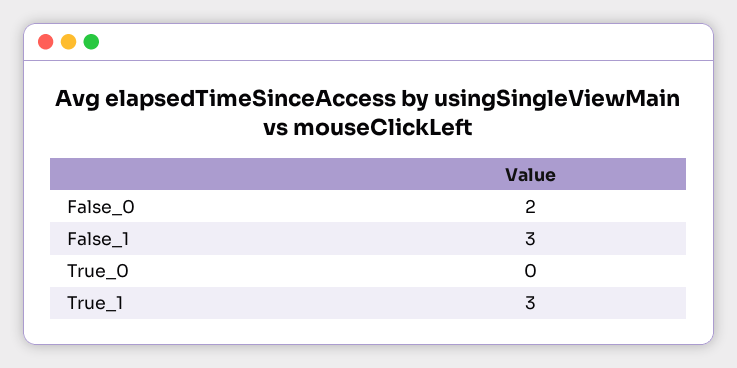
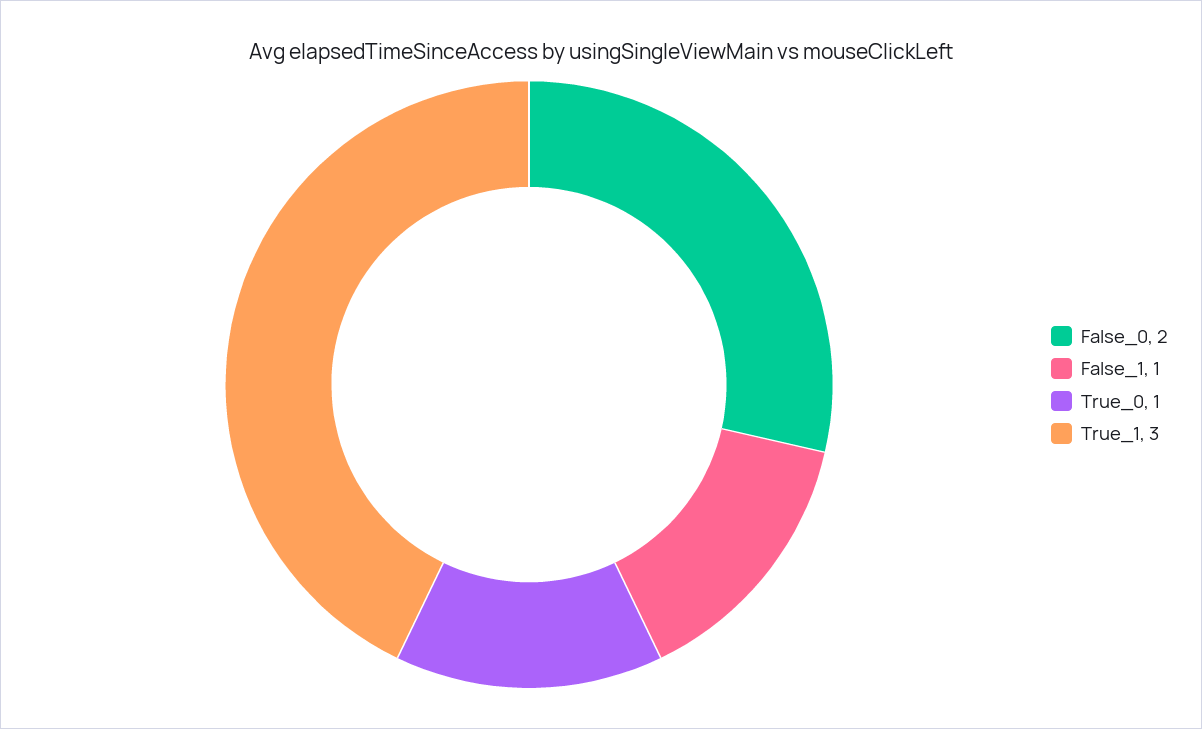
False_1: 3 -> 1
True_0: 0 -> 1

